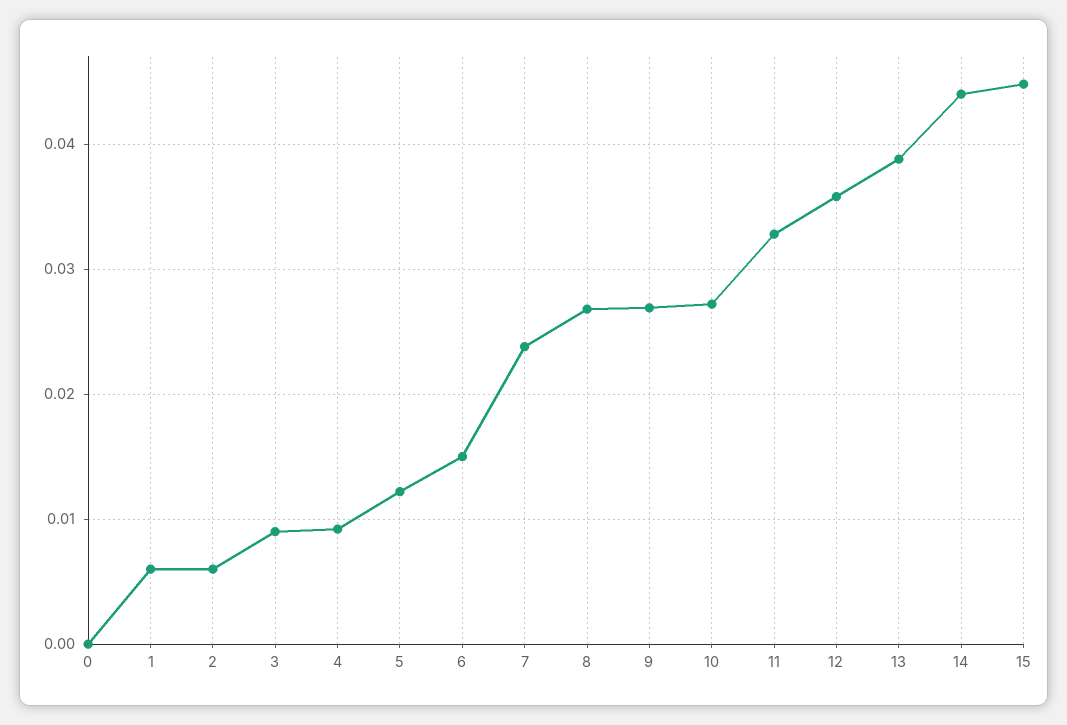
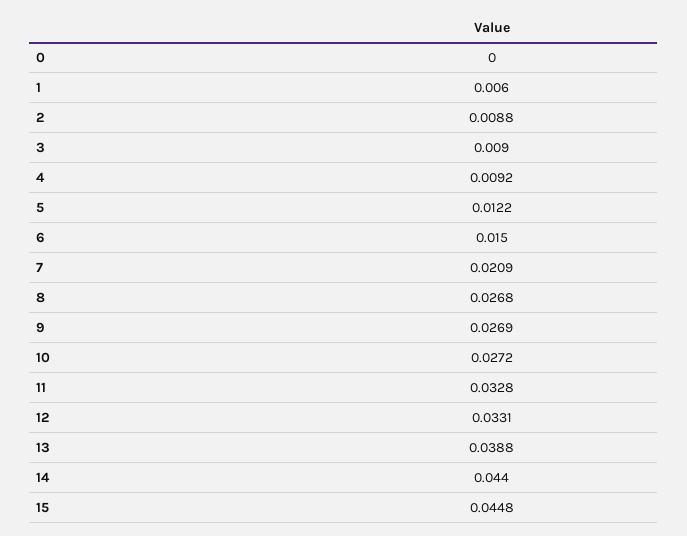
2: 0.006 -> 0.0088
7: 0.024 -> 0.0209
12: 0.036 -> 0.0331

